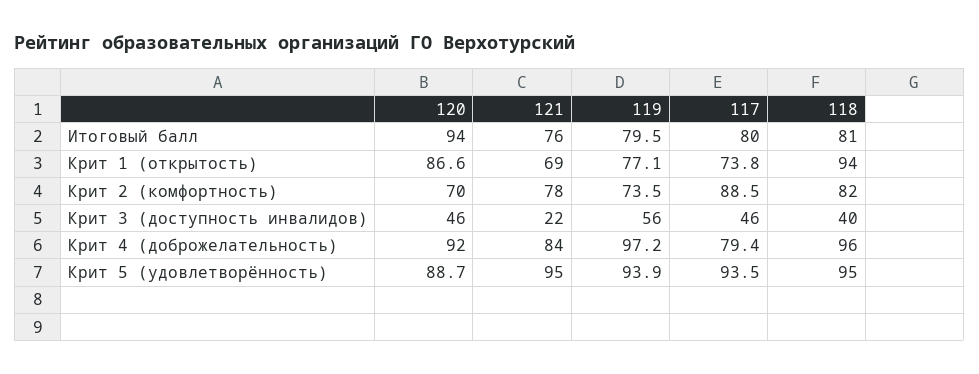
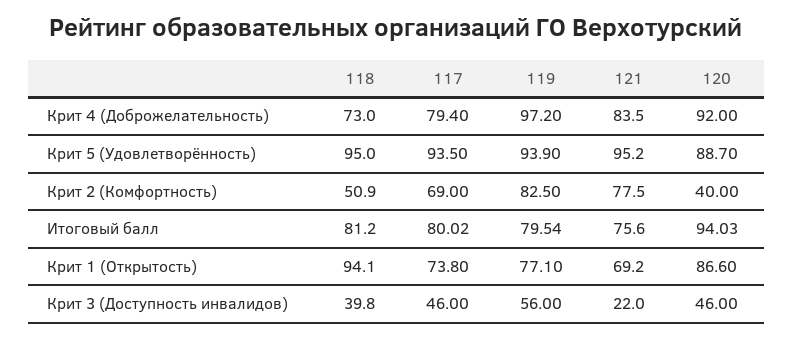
120, Крит 2 (комфортность): 70 -> 40
119, Крит 2 (комфортность): 73.5 -> 82.5
117, Крит 2 (комфортность): 88.5 -> 69
118, Крит 2 (комфортность): 82 -> 50.9
118, Крит 4 (доброжелательность): 96 -> 73

